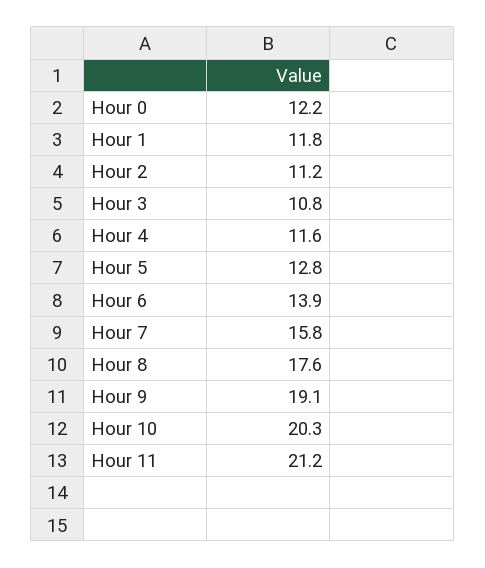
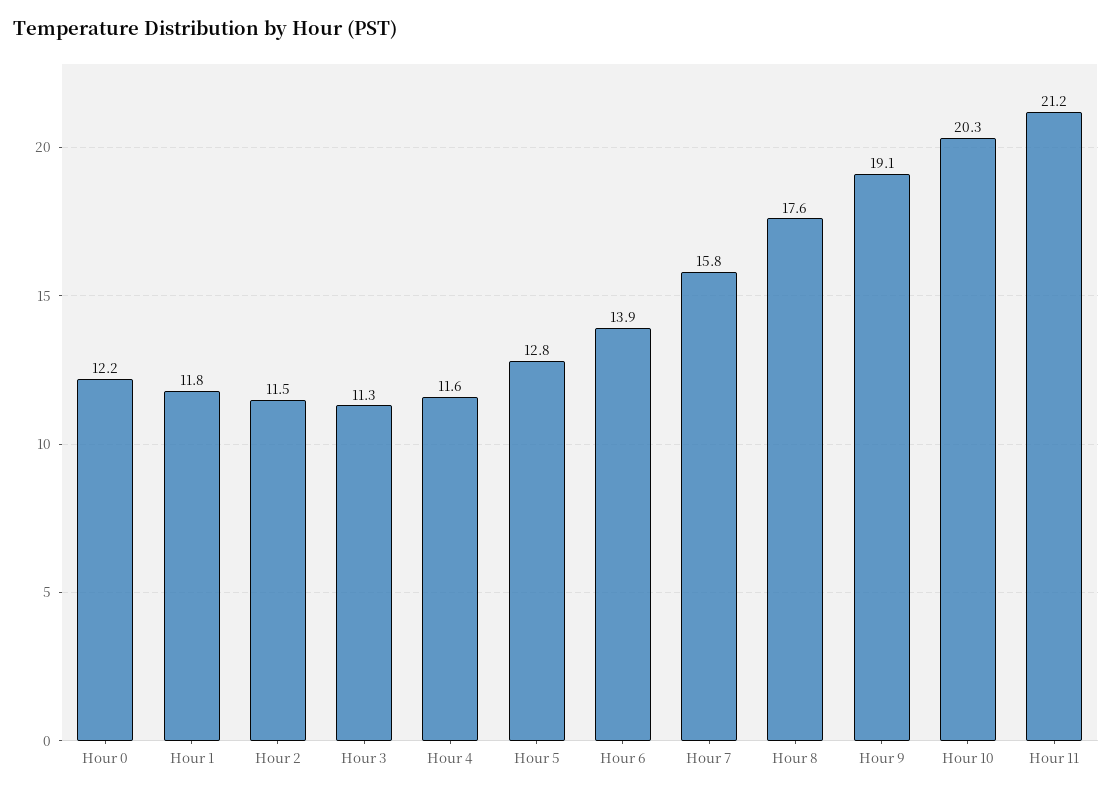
Hour 2: 11.2 -> 11.5
Hour 3: 10.8 -> 11.3

